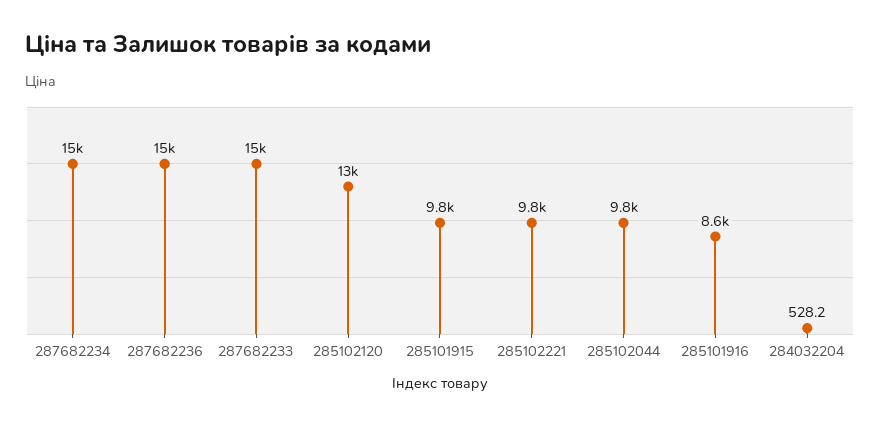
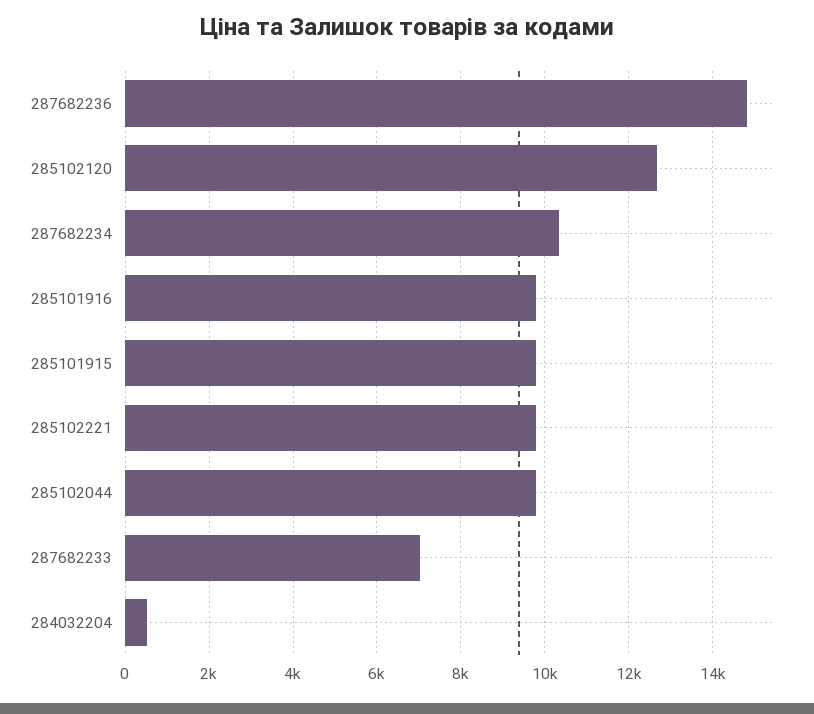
287682234: 15000 -> 10400
287682233: 15000 -> 7000
285101916: 8600 -> 9800

